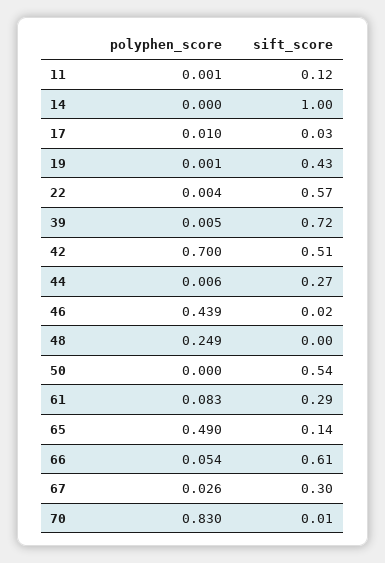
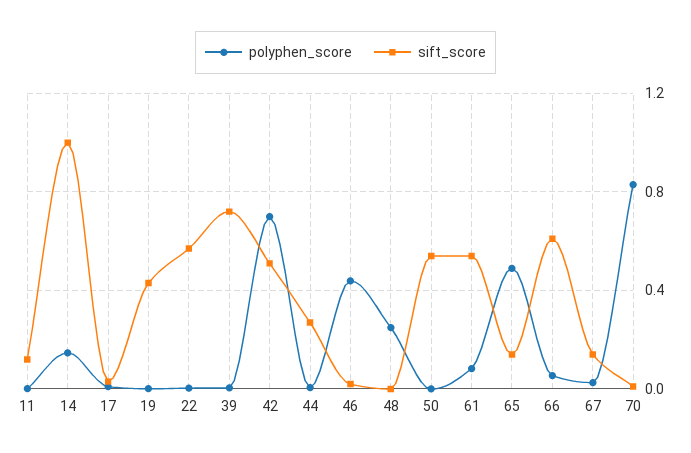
polyphen_score, 14: 0 -> 0.15
sift_score, 61: 0.29 -> 0.55
sift_score, 67: 0.3 -> 0.15

